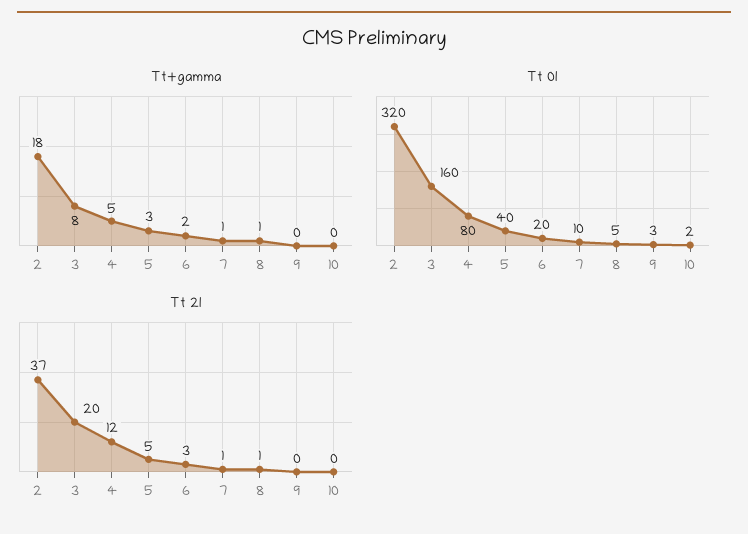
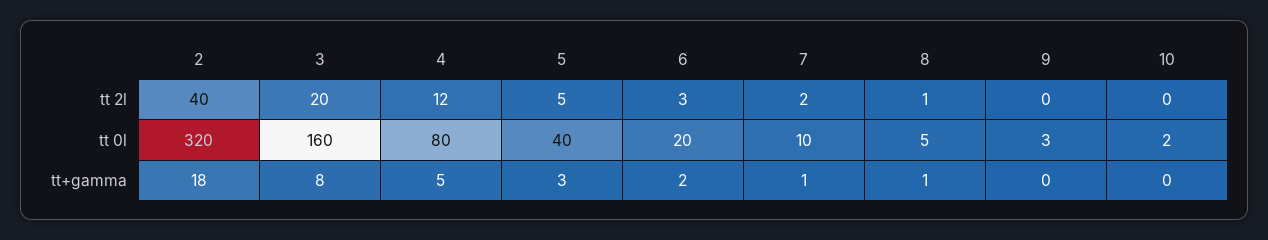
Tt 2l, 2: 37 -> 40
Tt 2l, 7: 1 -> 2

